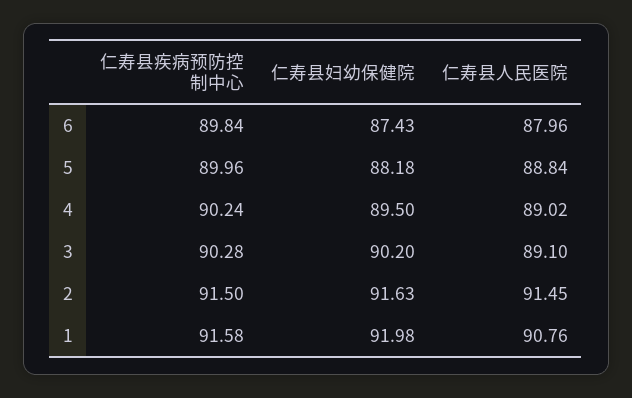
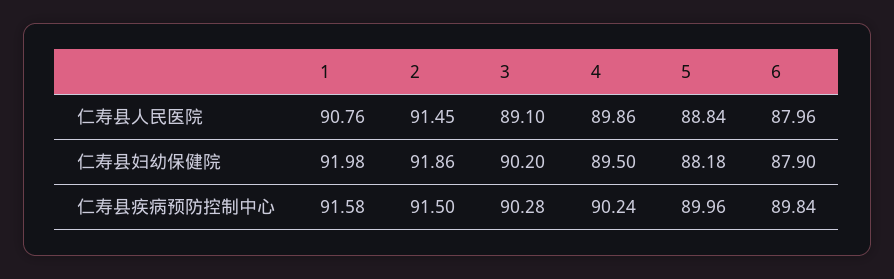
仁寿县妇幼保健院, 6: 87.43 -> 87.9
仁寿县人民医院, 4: 89.02 -> 89.86
仁寿县妇幼保健院, 2: 91.63 -> 91.86

